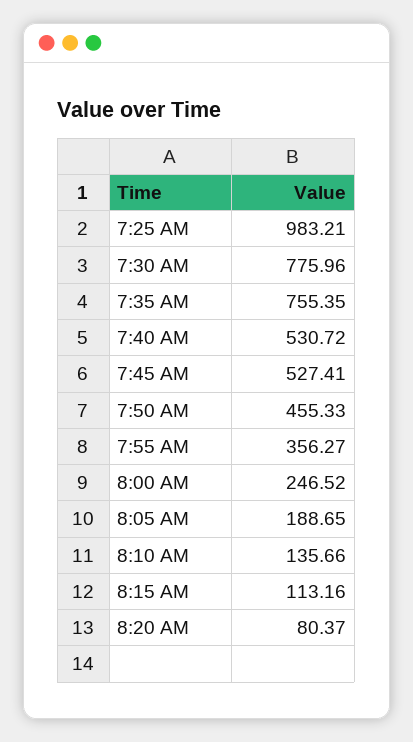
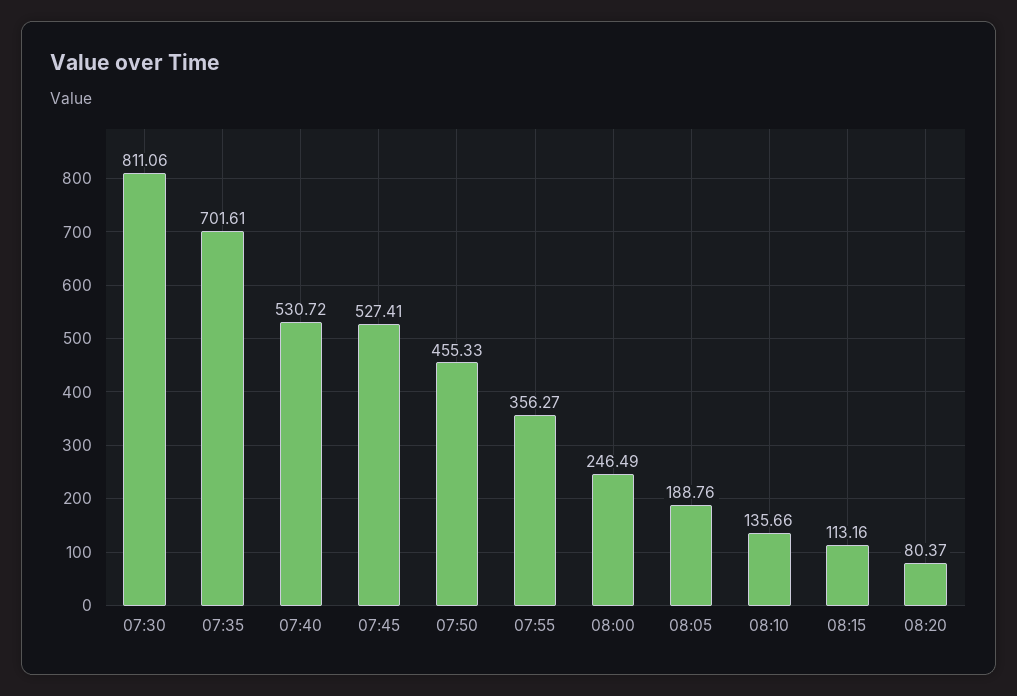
7:25 AM: 983.21 -> none
7:30 AM: 775.96 -> 811.06
7:35 AM: 755.35 -> 701.61
8:00 AM: 246.52 -> 246.49
8:05 AM: 188.65 -> 188.76

